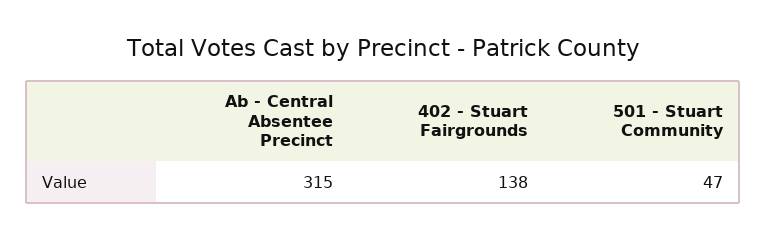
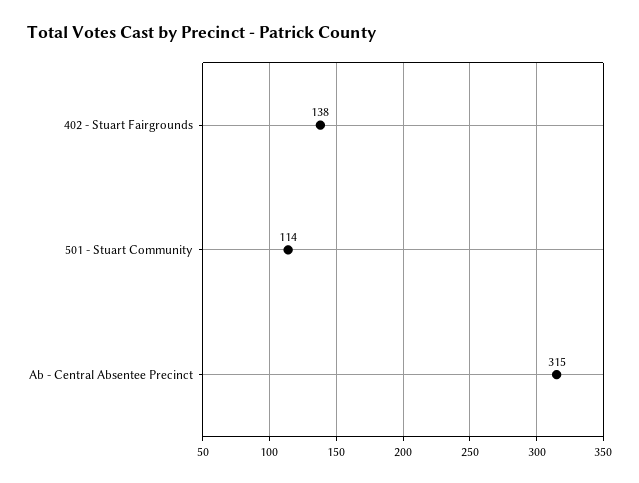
501 - Stuart Community: 47 -> 114

